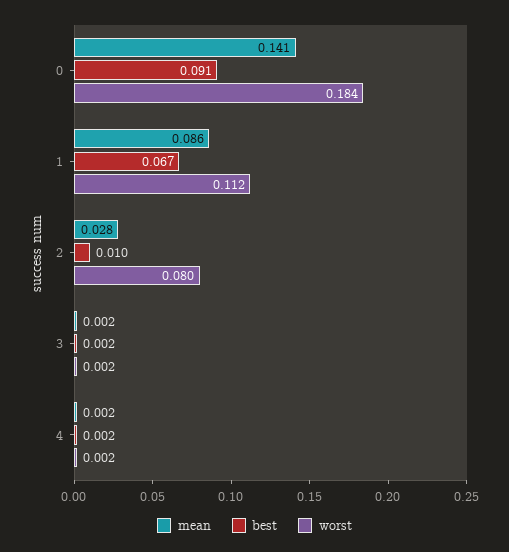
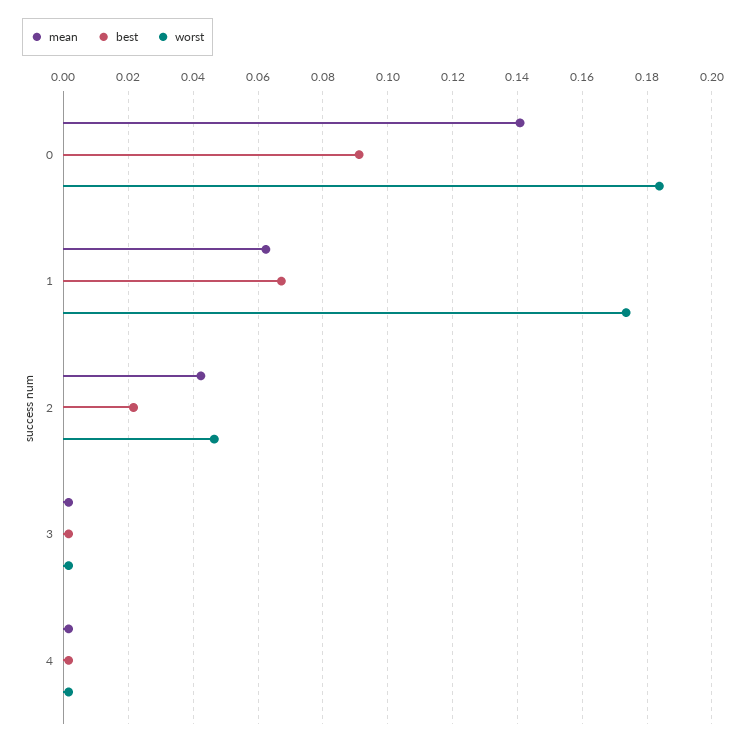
mean, 1: 0.086 -> 0.062
worst, 1: 0.112 -> 0.174
mean, 2: 0.028 -> 0.042
best, 2: 0.01 -> 0.022
worst, 2: 0.08 -> 0.046

